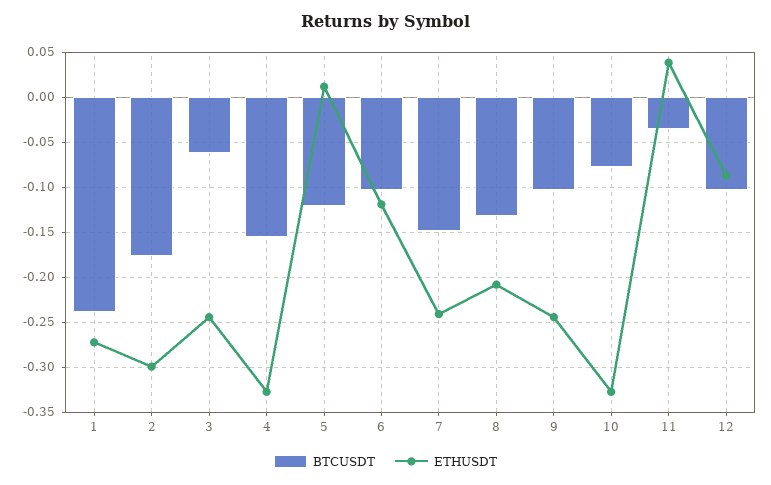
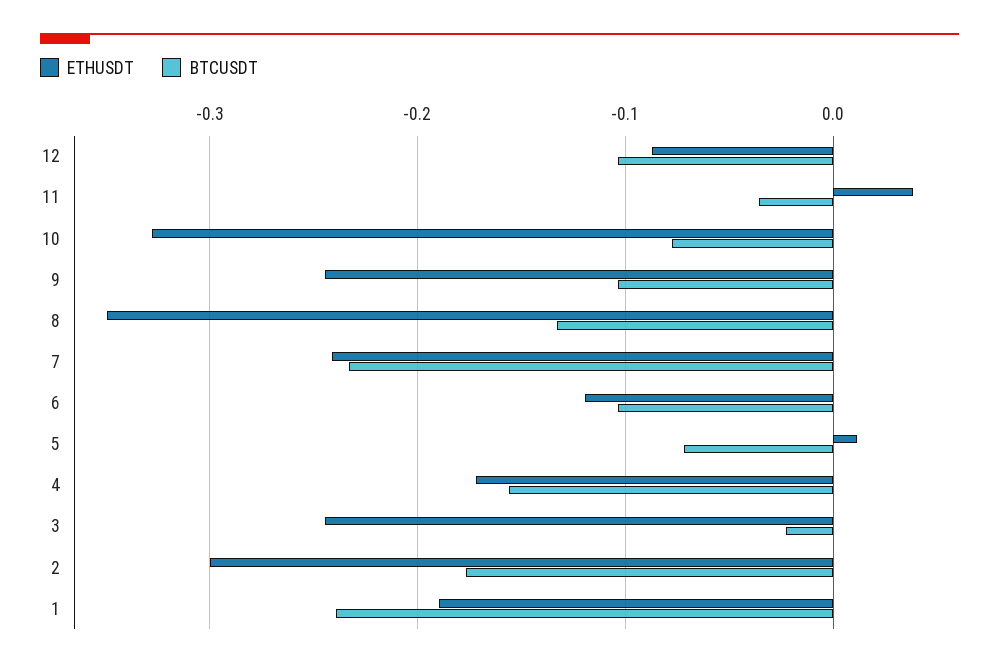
ETHUSDT, 1: -0.27 -> -0.19
BTCUSDT, 3: -0.06 -> -0.02
ETHUSDT, 4: -0.33 -> -0.17
BTCUSDT, 5: -0.12 -> -0.07
BTCUSDT, 7: -0.15 -> -0.23
ETHUSDT, 8: -0.21 -> -0.35

